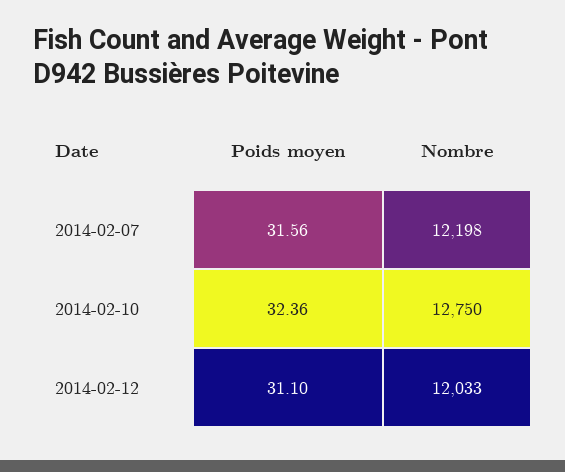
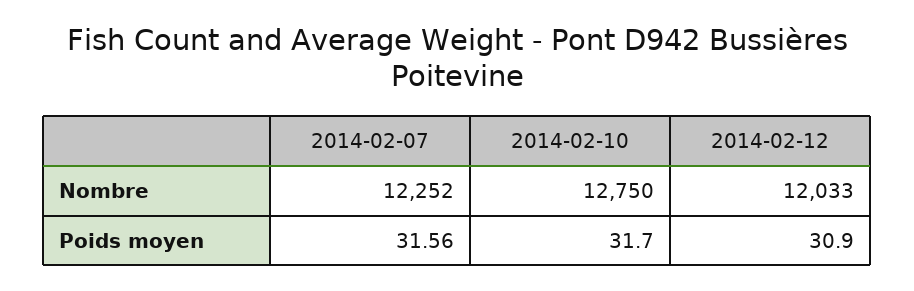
Nombre, 2014-02-07: 12198 -> 12252
Poids moyen, 2014-02-10: 32.36 -> 31.7
Poids moyen, 2014-02-12: 31.1 -> 30.9

